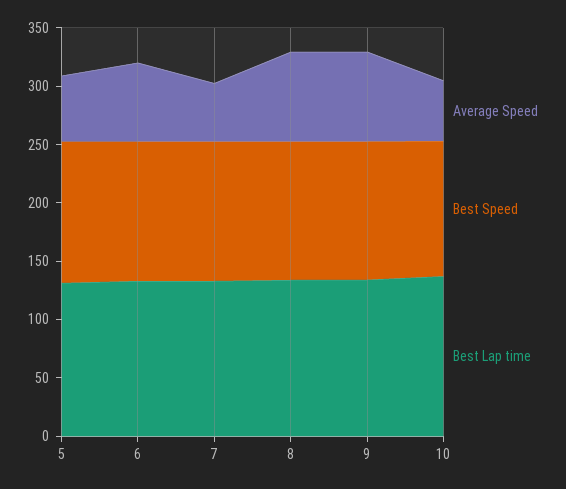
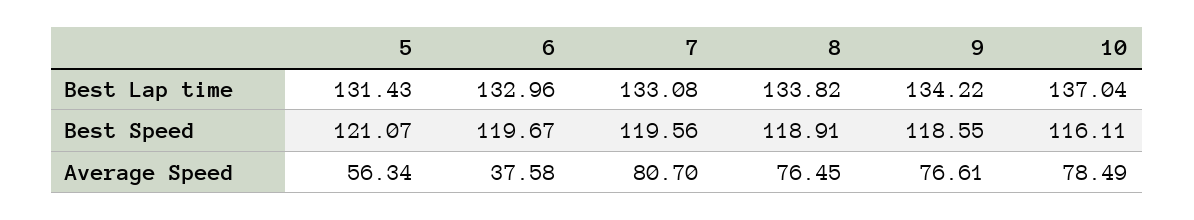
Average Speed, 6: 70 -> 37.58
Average Speed, 7: 50 -> 80.7
Average Speed, 10: 50 -> 78.49

